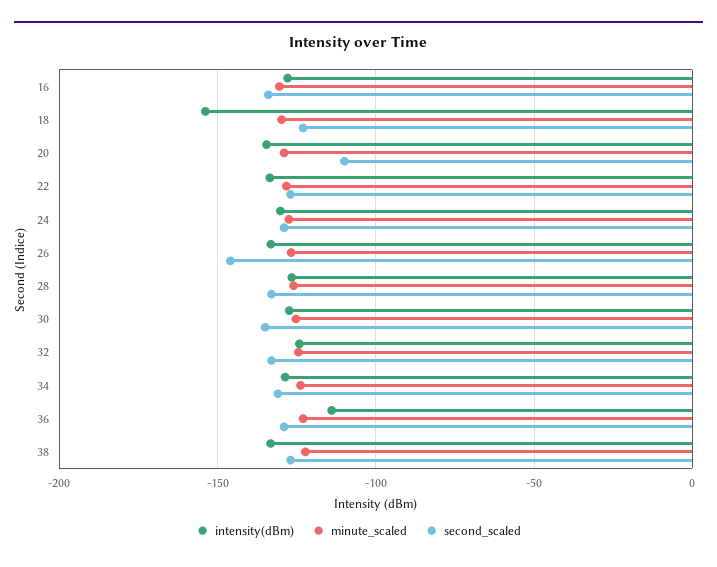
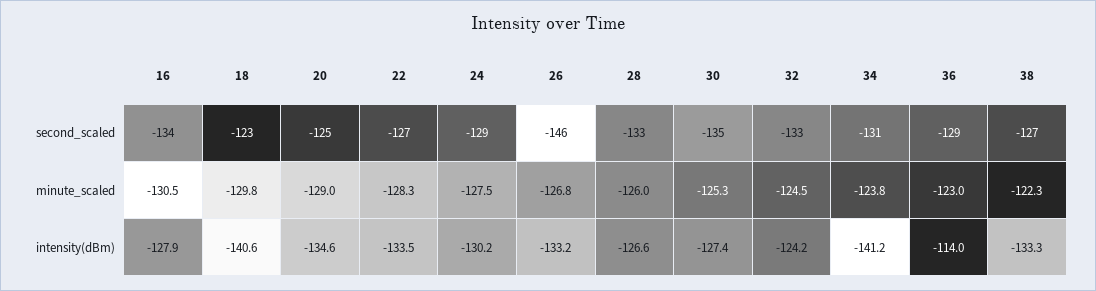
intensity(dBm), 18: -155 -> -140.6
second_scaled, 20: -110 -> -125
intensity(dBm), 34: -130 -> -141.2

